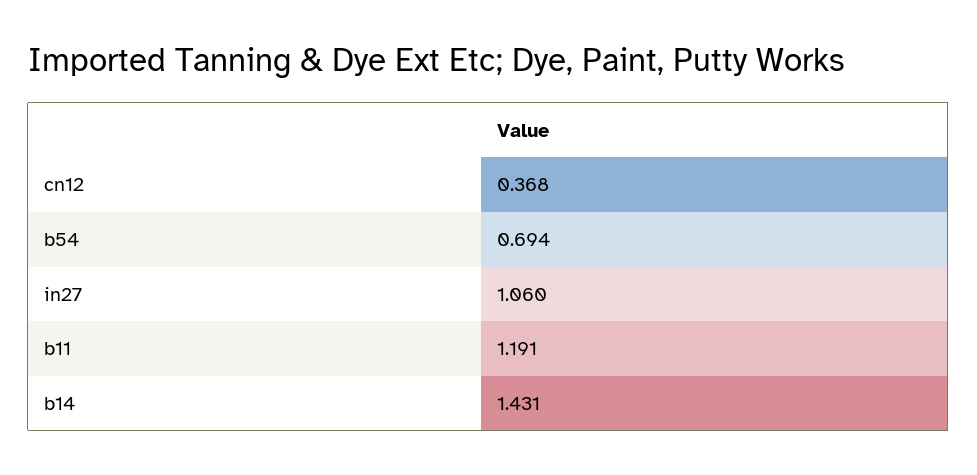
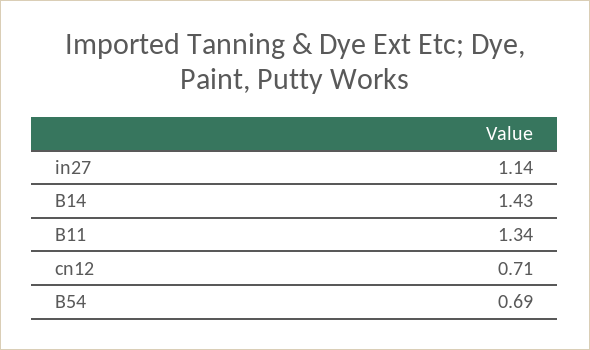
cn12: 0.368 -> 0.71
in27: 1.06 -> 1.14
b11: 1.191 -> 1.34

